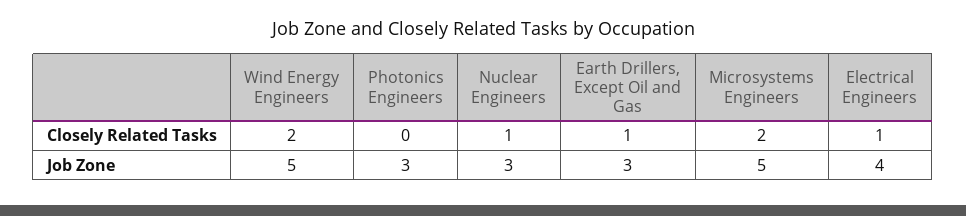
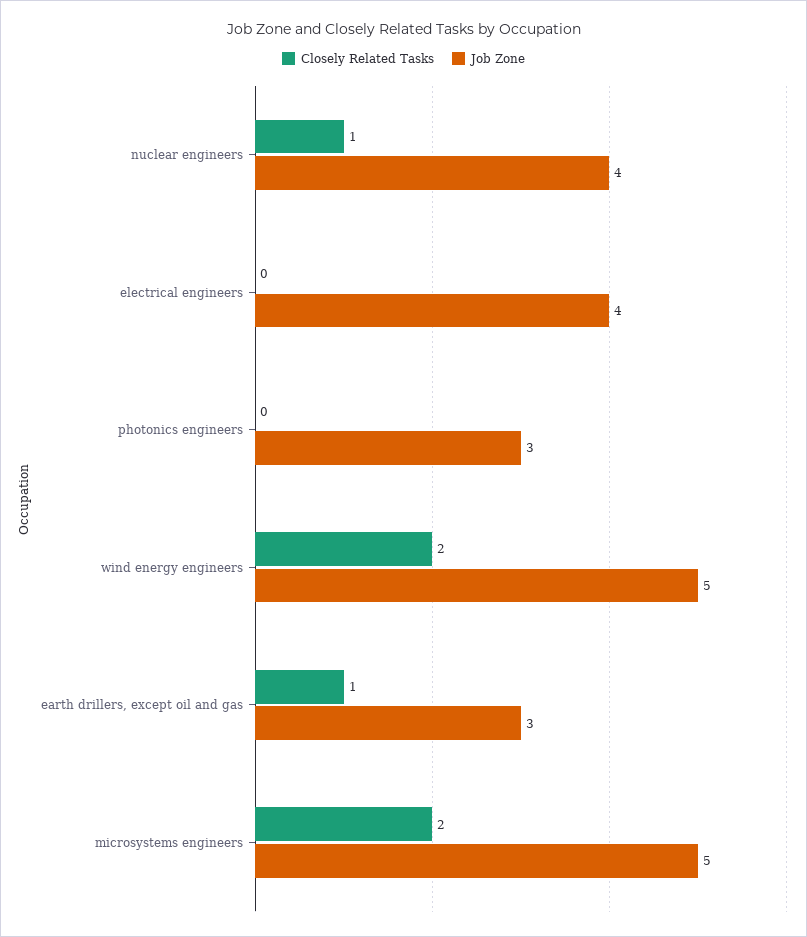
Closely Related Tasks, Electrical Engineers: 1 -> 0
Job Zone, Nuclear Engineers: 3 -> 4

